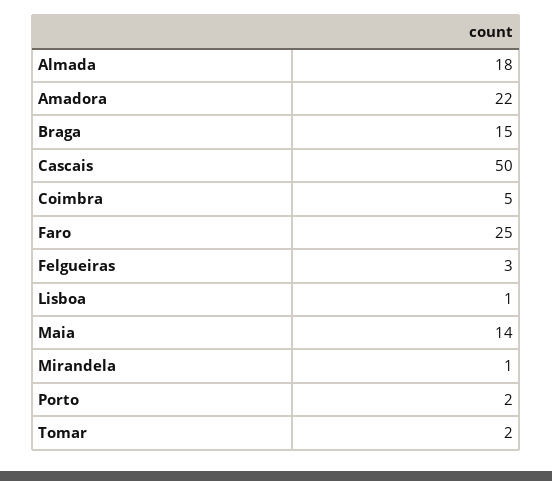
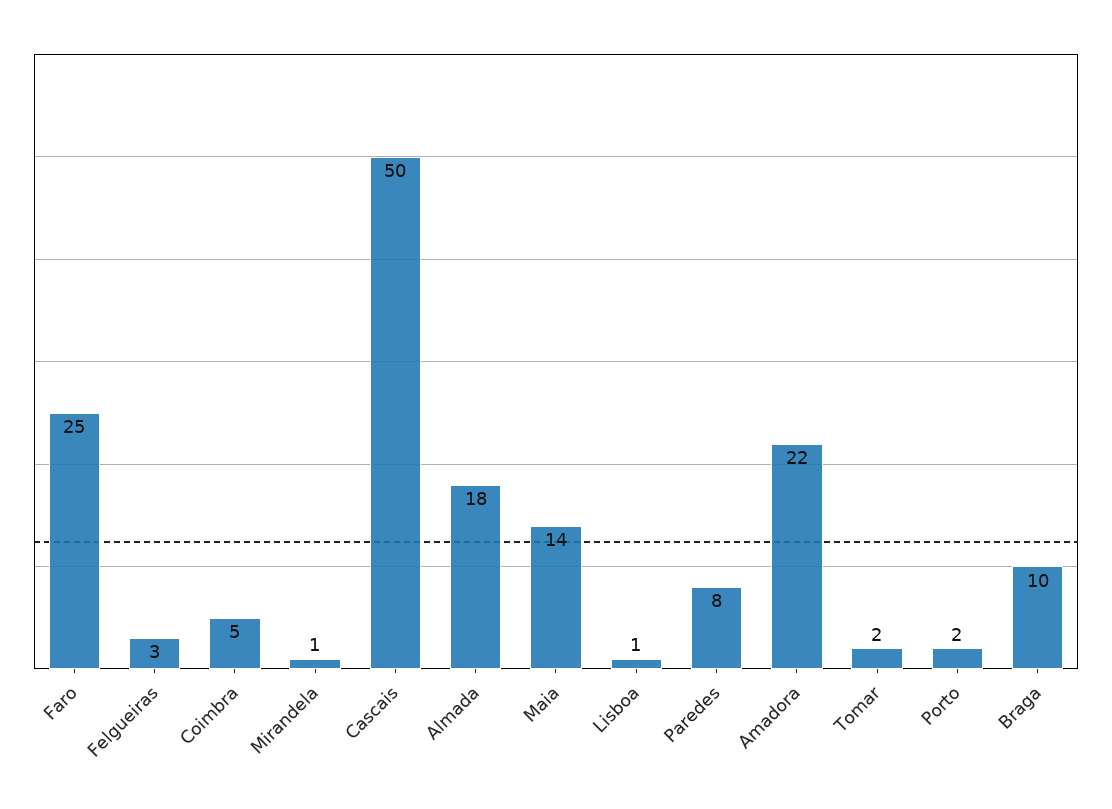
Braga: 15 -> 10
Paredes: none -> 8

